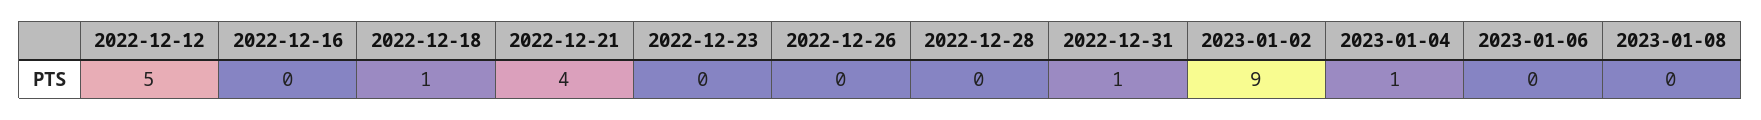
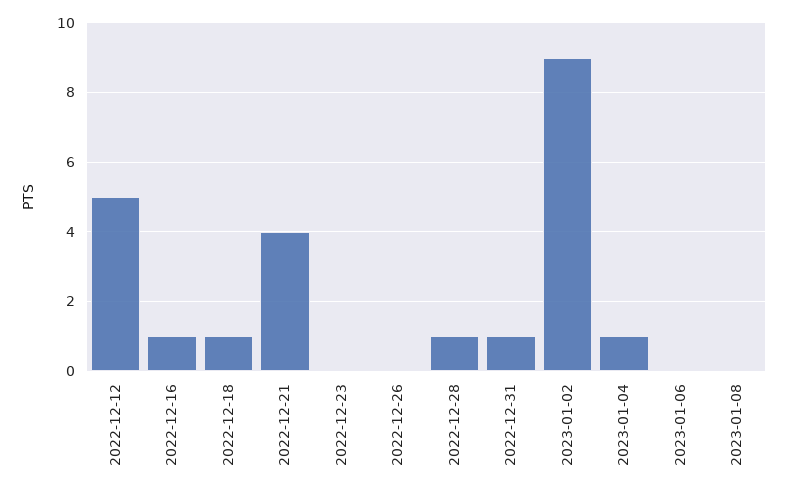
2022-12-16: 0 -> 1
2022-12-28: 0 -> 1

